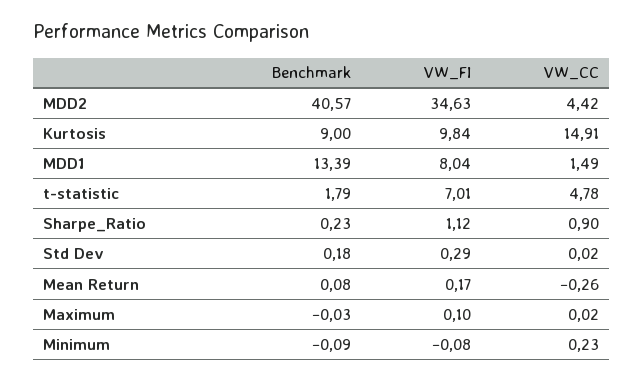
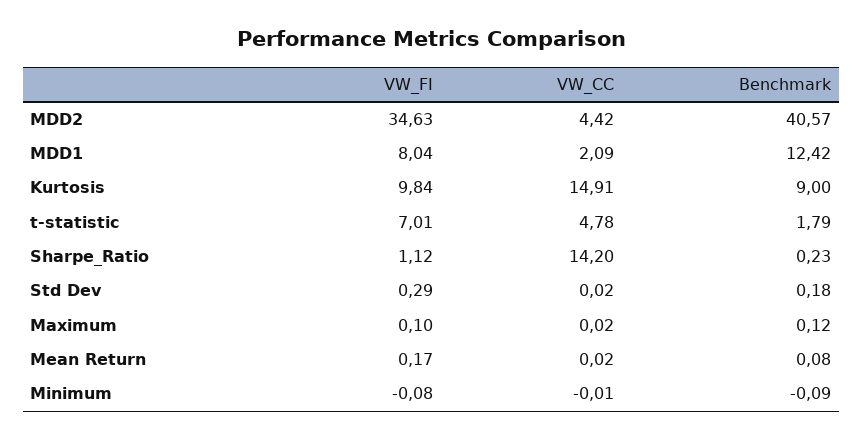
Benchmark, MDD1: 13.39 -> 12.42
VW_CC, MDD1: 1.49 -> 2.09
VW_CC, Sharpe_Ratio: 0.9 -> 14.2
VW_CC, Mean Return: -0.26 -> 0.02
Benchmark, Maximum: -0.03 -> 0.12
VW_CC, Minimum: 0.23 -> -0.01

